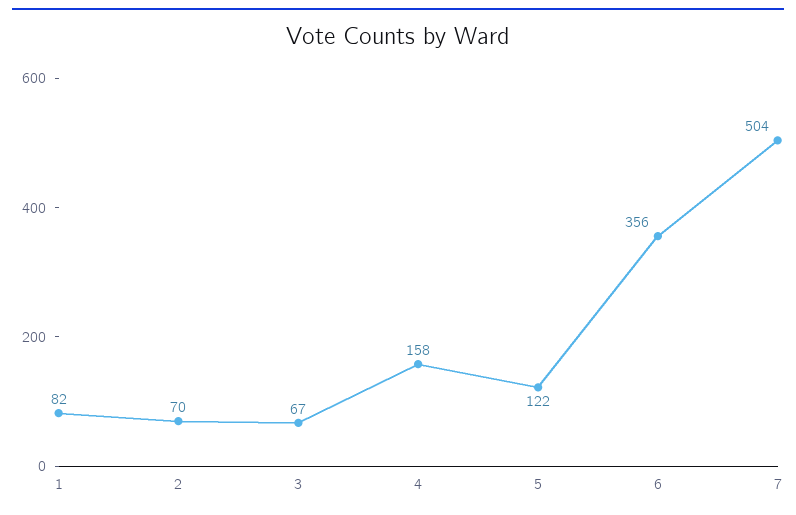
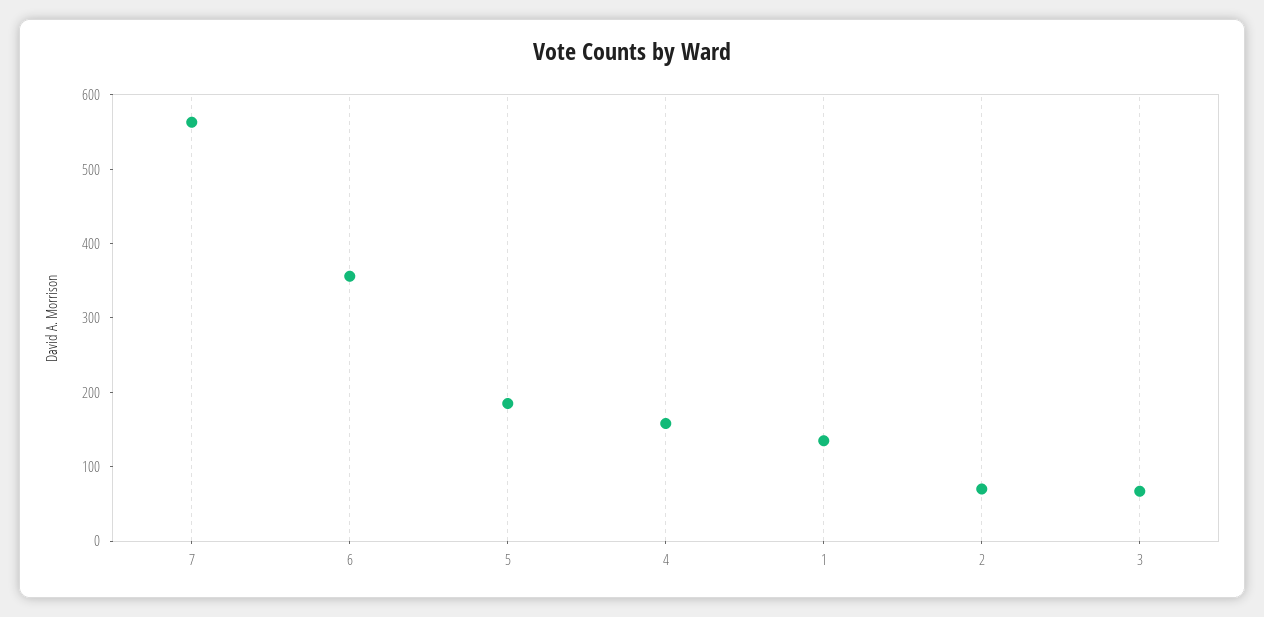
1: 82 -> 140
5: 122 -> 180
7: 504 -> 560

